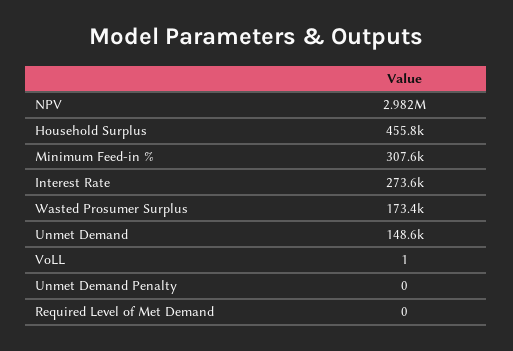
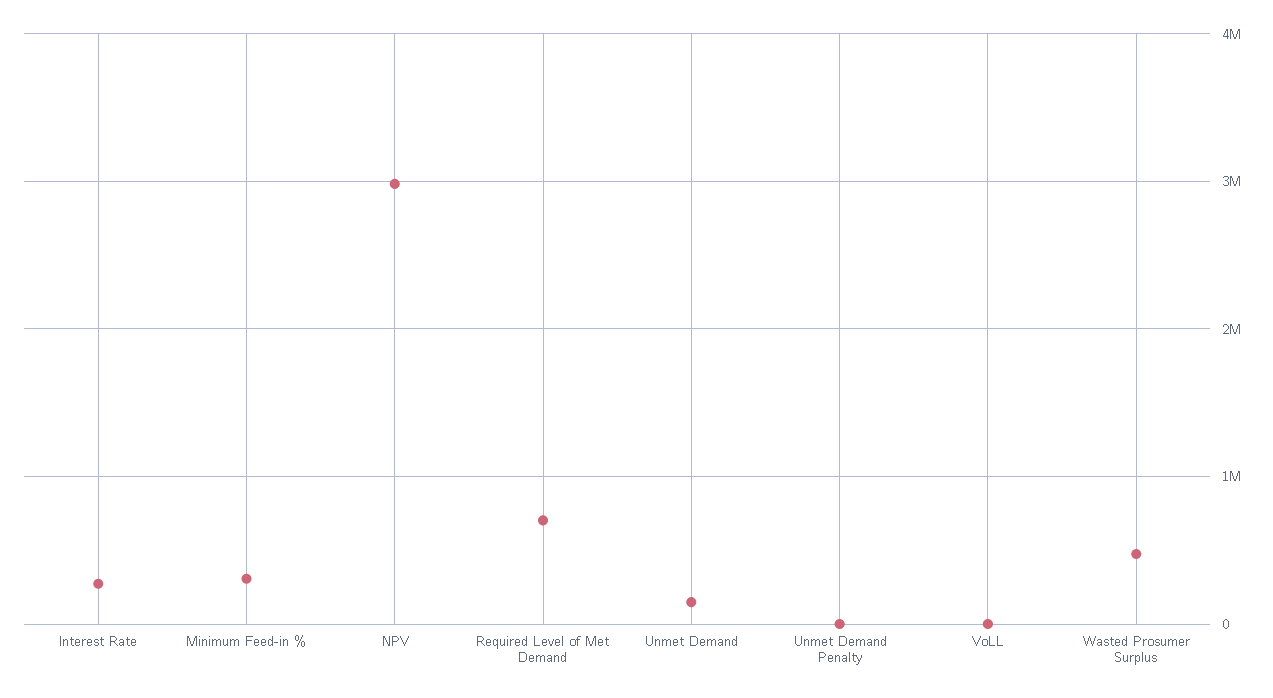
Household Surplus: 455800 -> none
Wasted Prosumer Surplus: 173400 -> 500000
Required Level of Met Demand: 0 -> 700000

